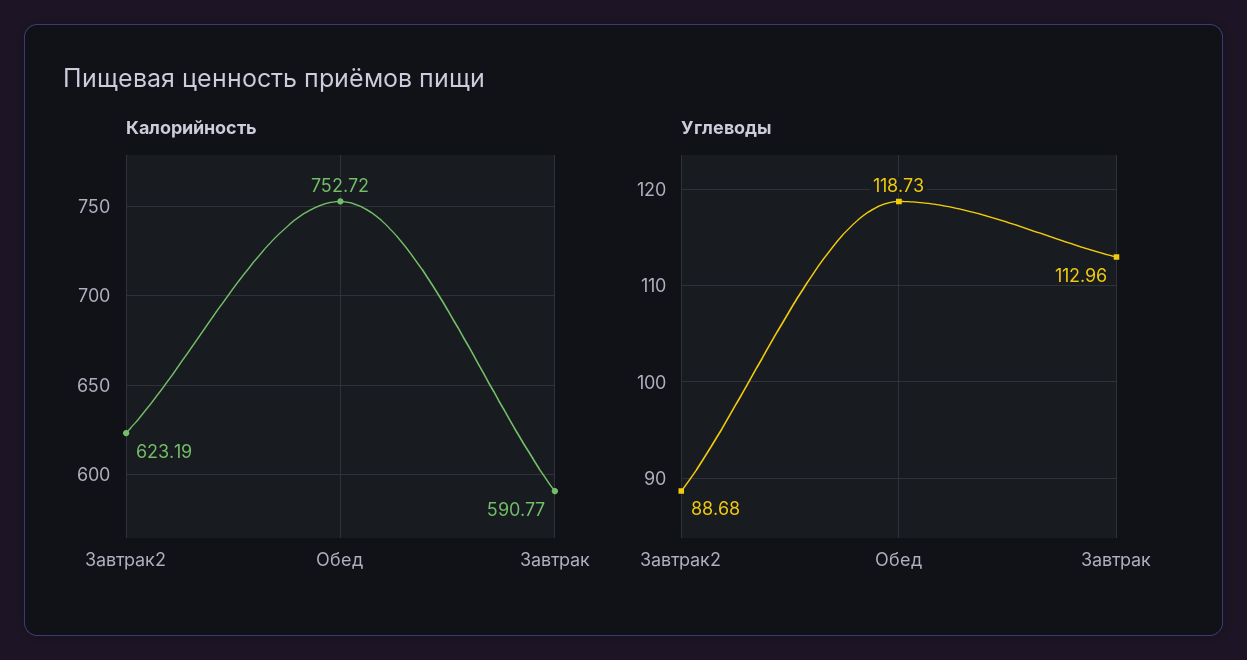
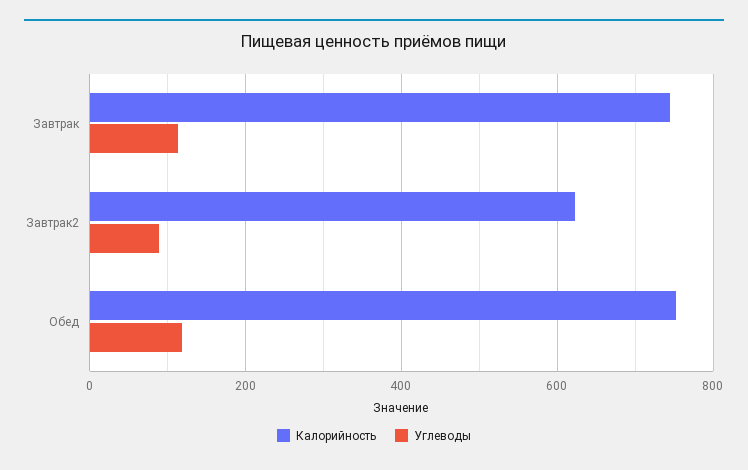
Калорийность, Завтрак: 590.77 -> 740

